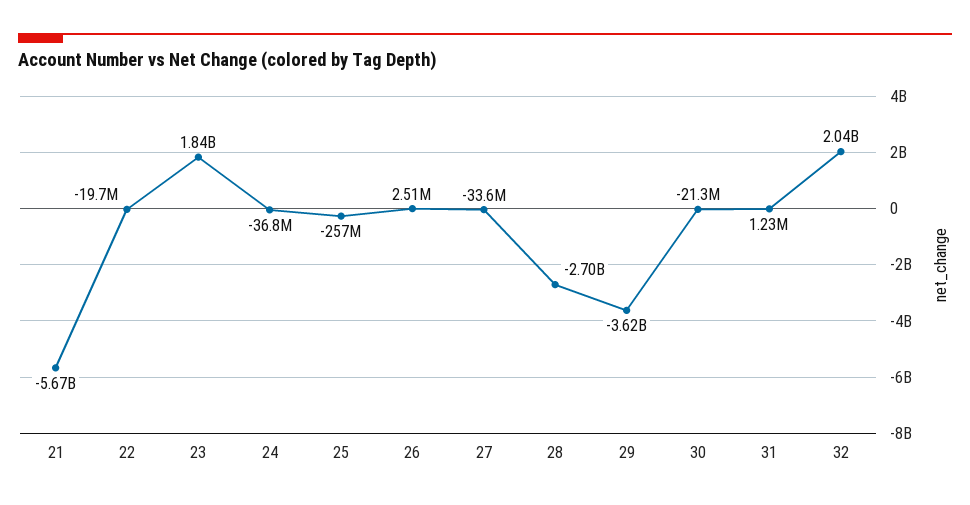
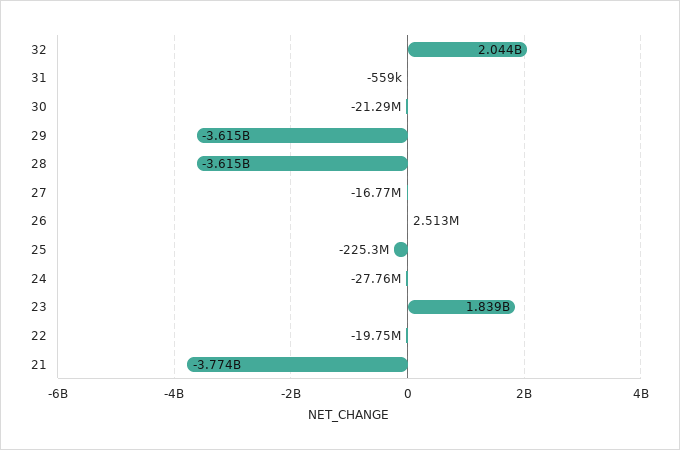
21: -5670000000 -> -3774000000
24: -36800000 -> -27760000
25: -257000000 -> -225300000
27: -33600000 -> -16770000
28: -2700000000 -> -3615000000
31: 1230000 -> -559000

